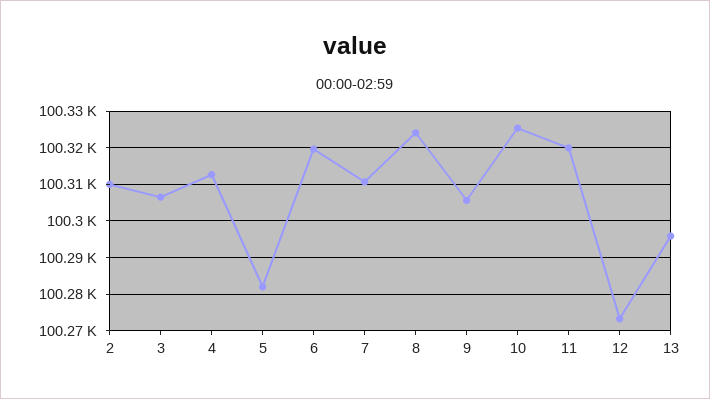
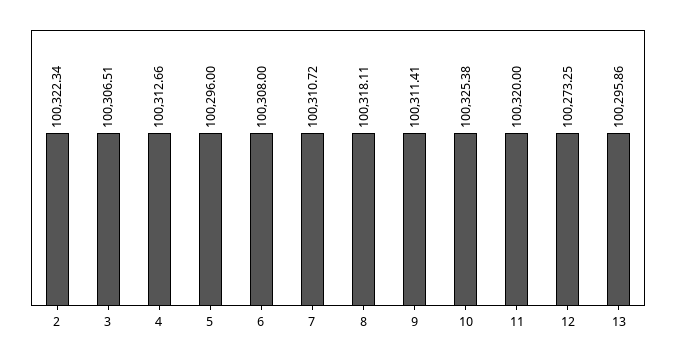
2: 100310 -> 100322.34
5: 100282 -> 100296
6: 100320 -> 100308
8: 100324 -> 100318.11
9: 100306 -> 100311.41

